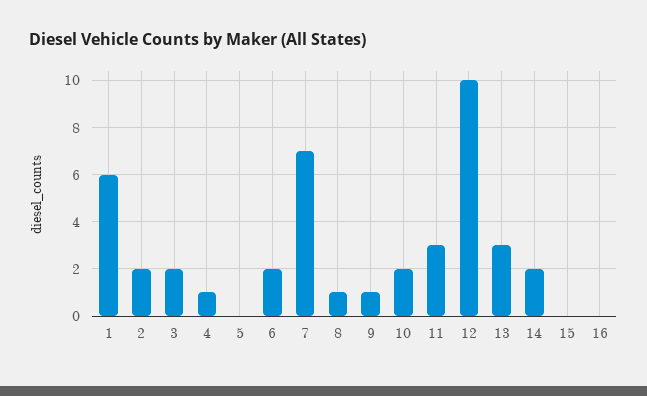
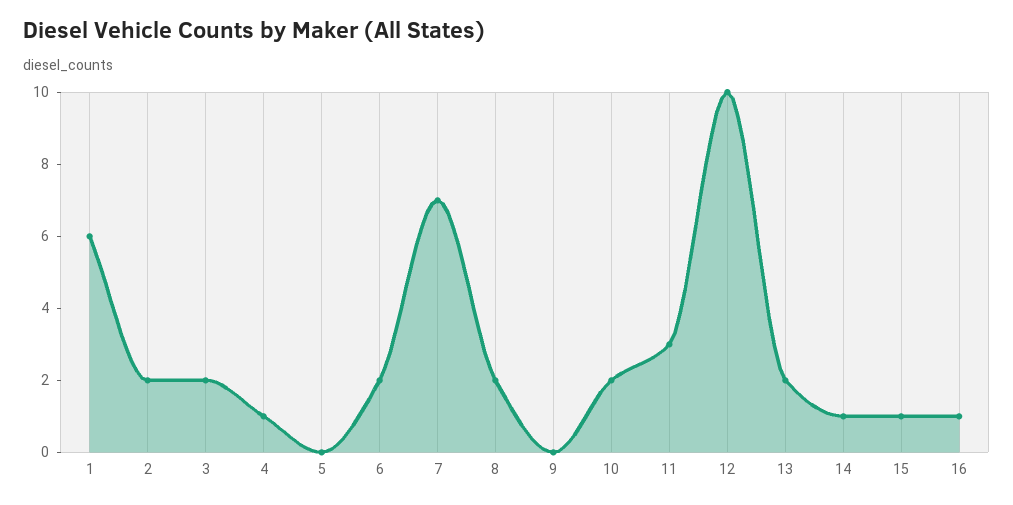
8: 1 -> 2
9: 1 -> 0
13: 3 -> 2
14: 2 -> 1
15: 0 -> 1
16: 0 -> 1

